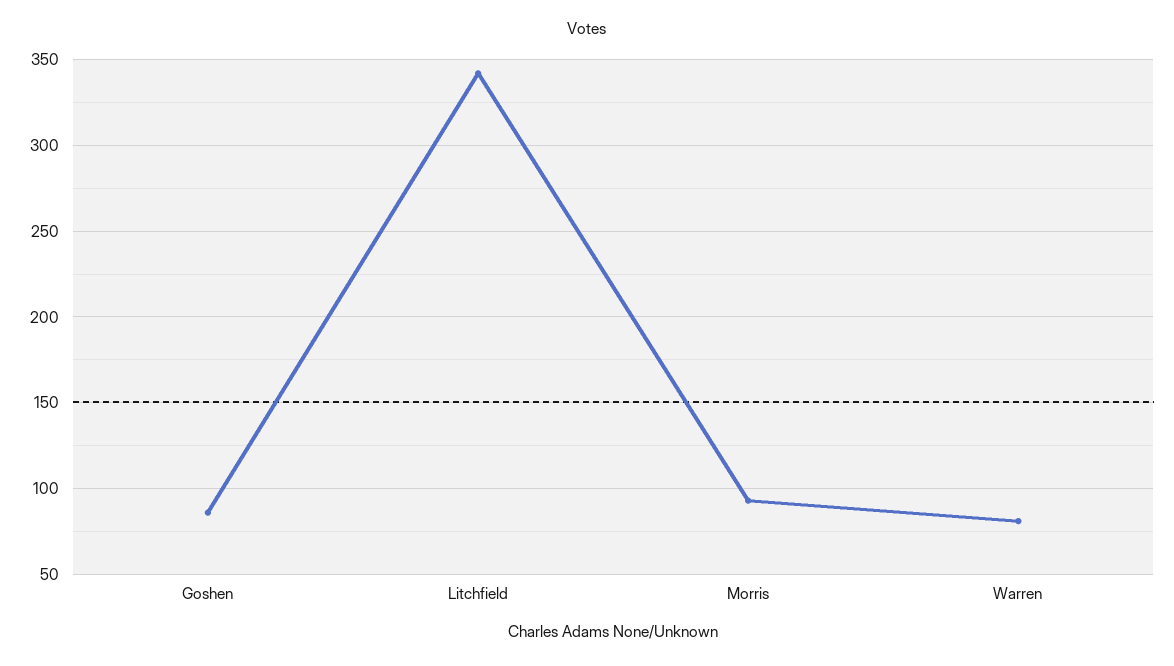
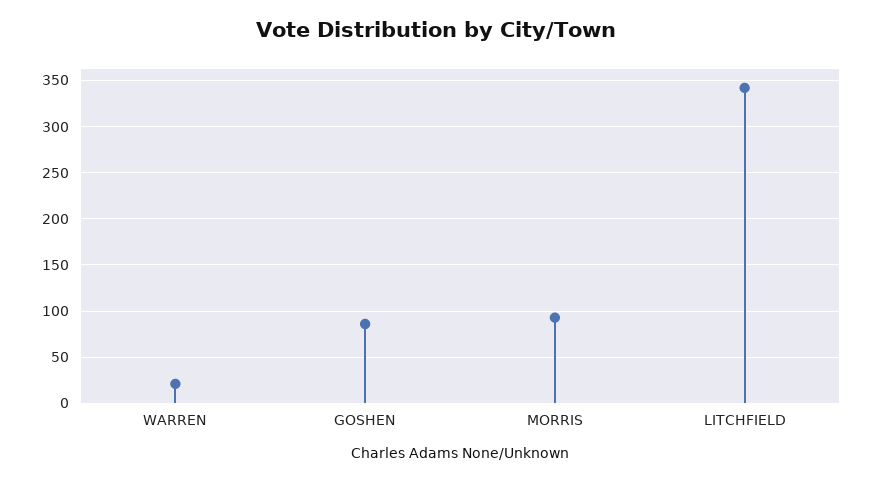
Warren: 80 -> 20

